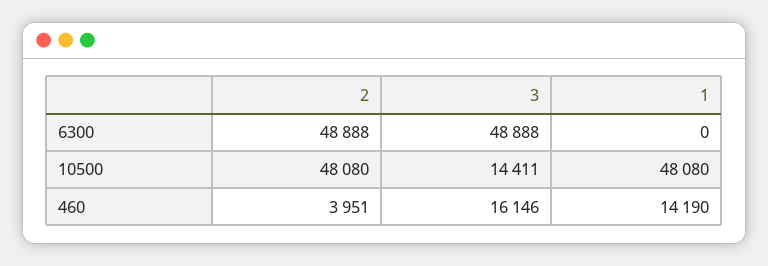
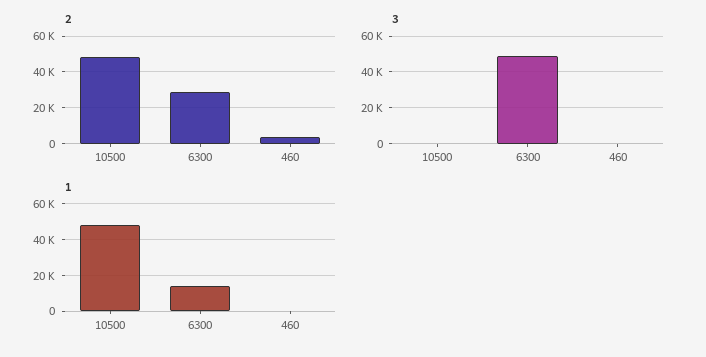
2, 6300: 48888 -> 30000
1, 6300: 0 -> 15000
3, 10500: 14411 -> 0
3, 460: 16146 -> 0
1, 460: 14190 -> 0

